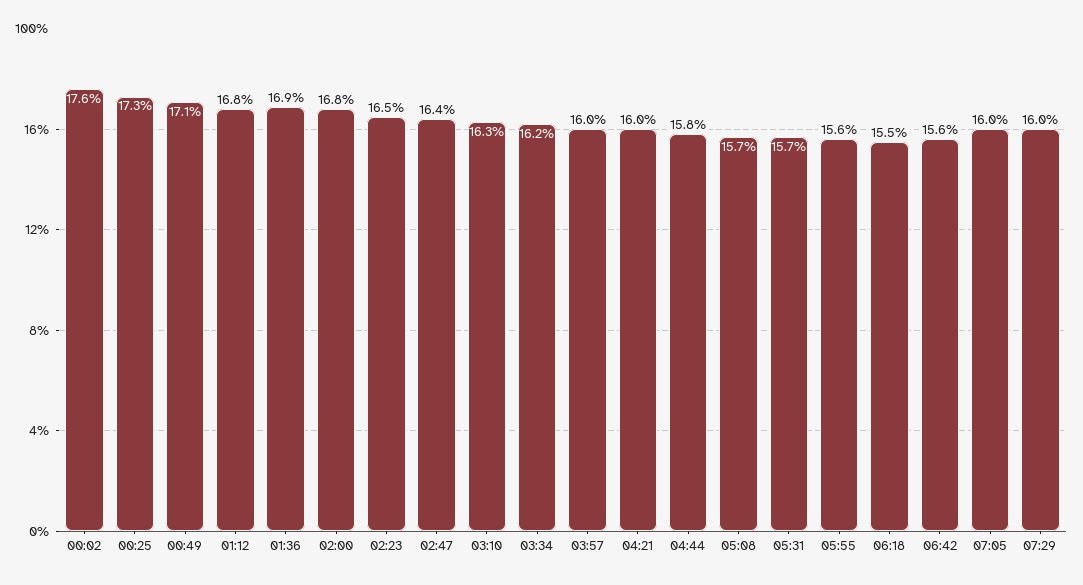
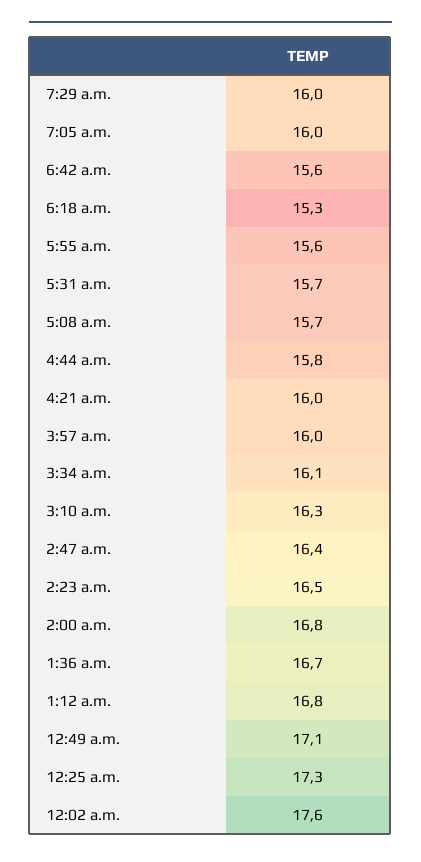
01:36: 16.9 -> 16.7
03:34: 16.2 -> 16.1
06:18: 15.5 -> 15.3

